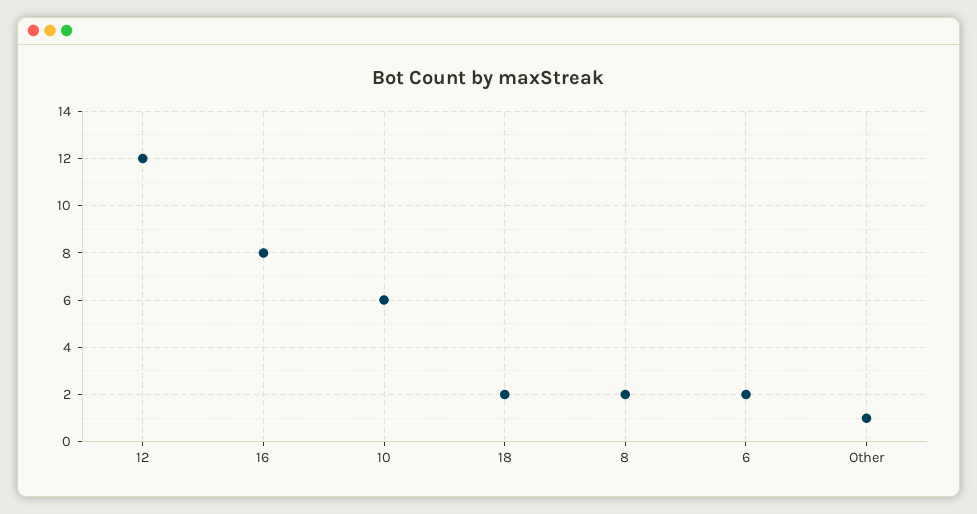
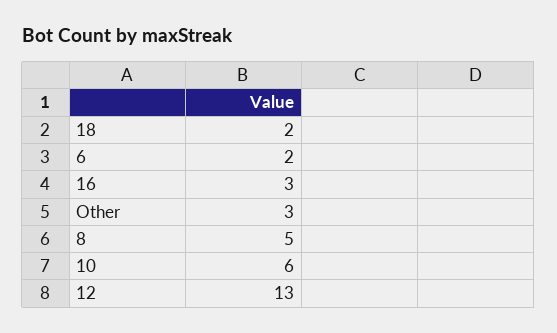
12: 12 -> 13
16: 8 -> 3
8: 2 -> 5
Other: 1 -> 3

